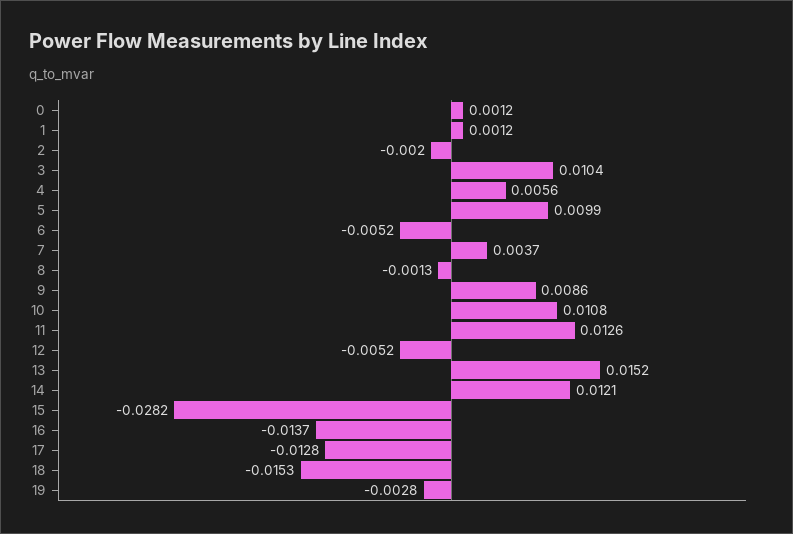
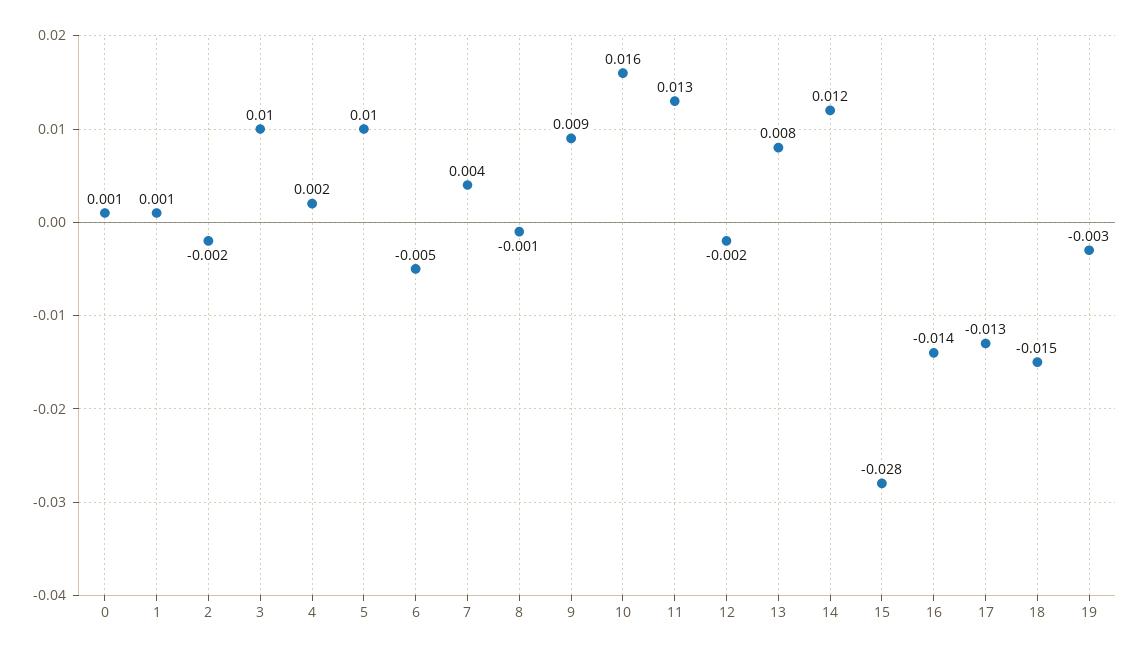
4: 0.0056 -> 0.002
10: 0.0108 -> 0.016
12: -0.0052 -> -0.002
13: 0.0152 -> 0.008

